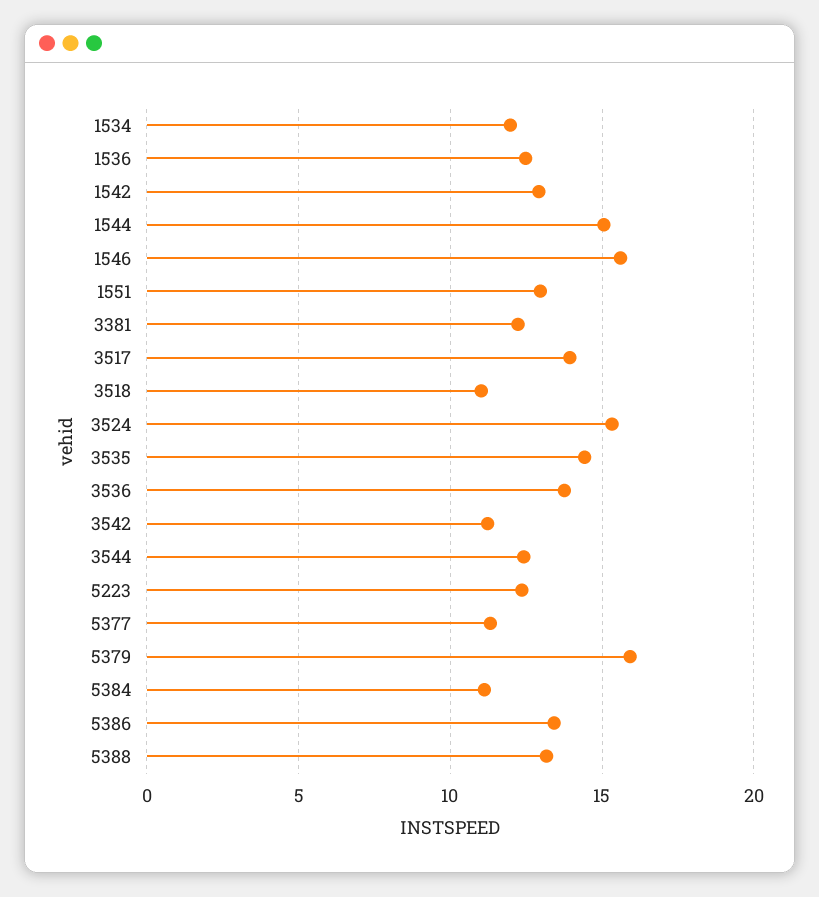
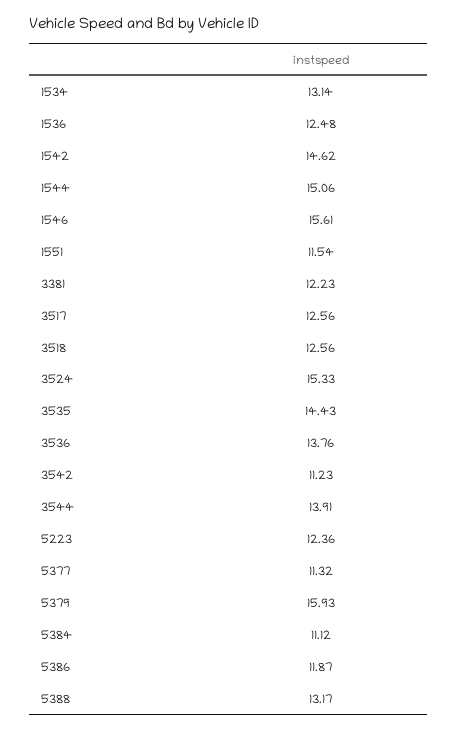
1534: 12 -> 13.14
1542: 13 -> 14.62
1551: 13 -> 11.54
3517: 14 -> 12.56
3518: 11 -> 12.56
3544: 12.5 -> 13.91
5386: 13.5 -> 11.87

